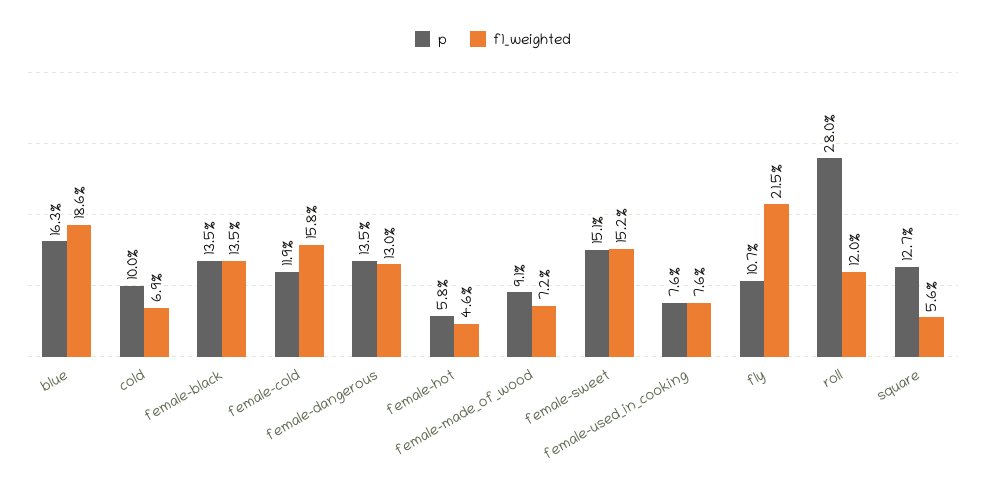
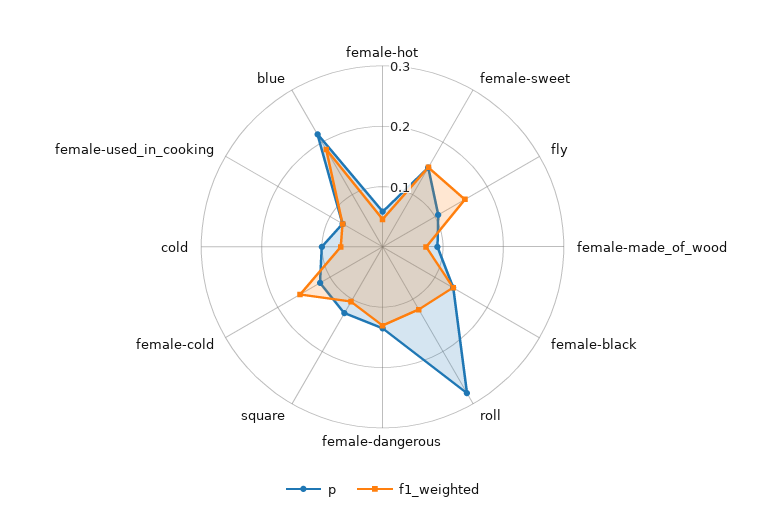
p, blue: 0.163 -> 0.22
f1_weighted, fly: 0.215 -> 0.16
f1_weighted, square: 0.056 -> 0.1

